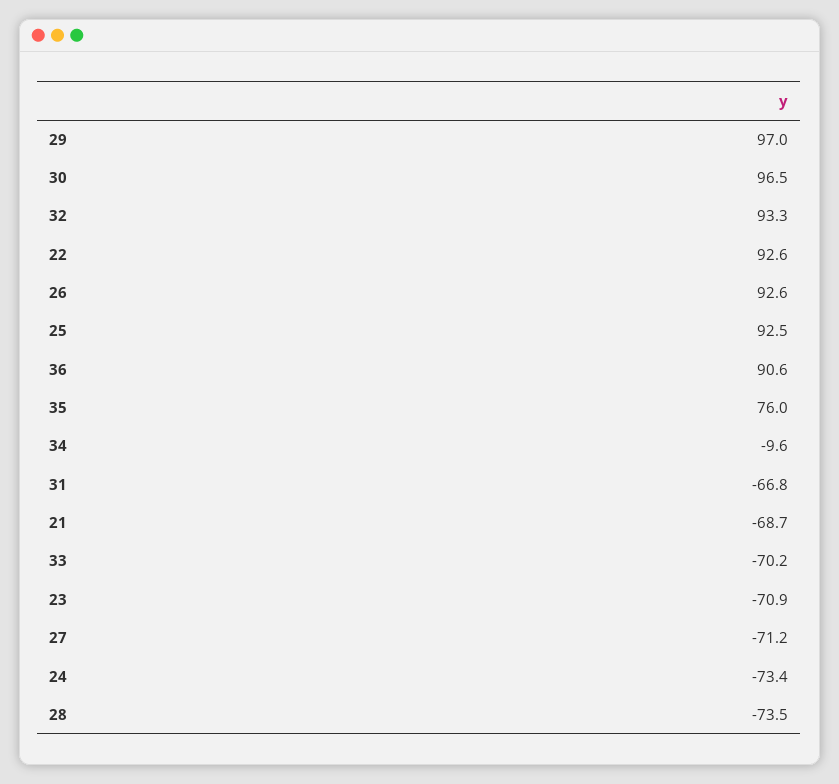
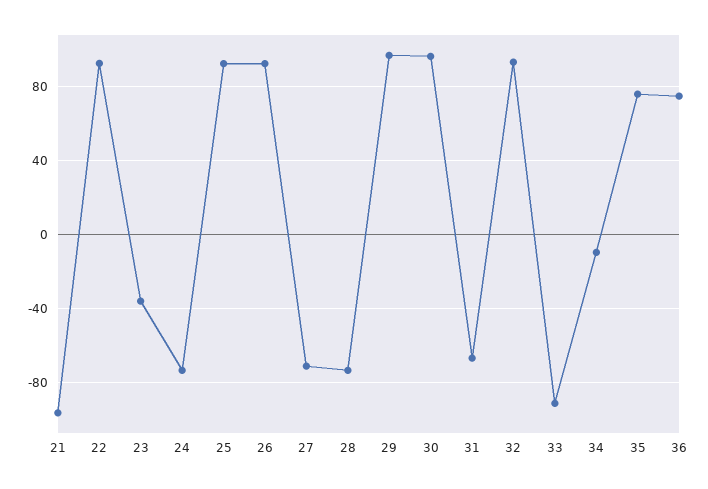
36: 90.6 -> 75
21: -68.7 -> -95
33: -70.2 -> -90
23: -70.9 -> -35

